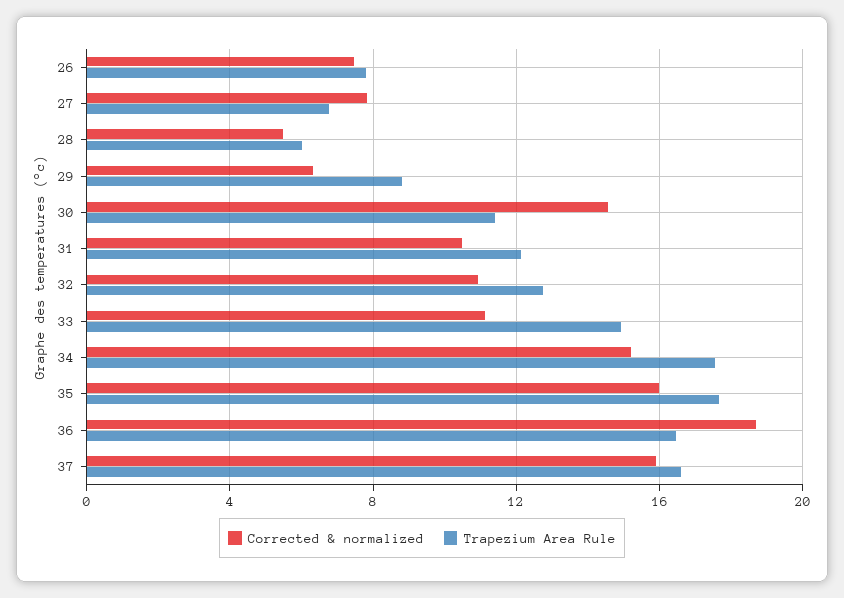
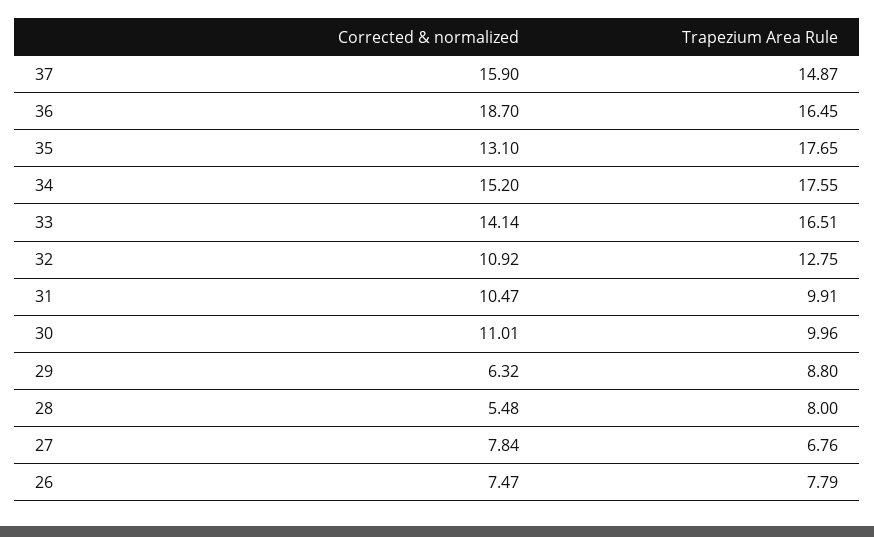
Trapezium Area Rule, 28: 6 -> 8
Corrected & normalized, 30: 14.5 -> 11.01
Trapezium Area Rule, 30: 11.5 -> 9.96
Trapezium Area Rule, 31: 12 -> 9.91
Corrected & normalized, 33: 11 -> 14.14
Trapezium Area Rule, 33: 15 -> 16.51
Corrected & normalized, 35: 16 -> 13.1
Trapezium Area Rule, 37: 16.5 -> 14.87

